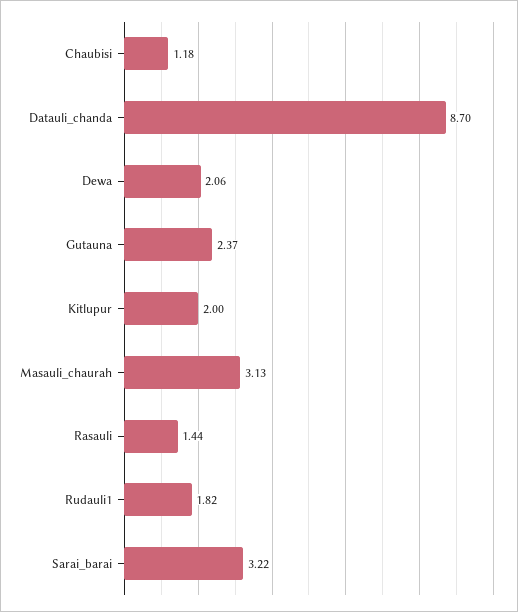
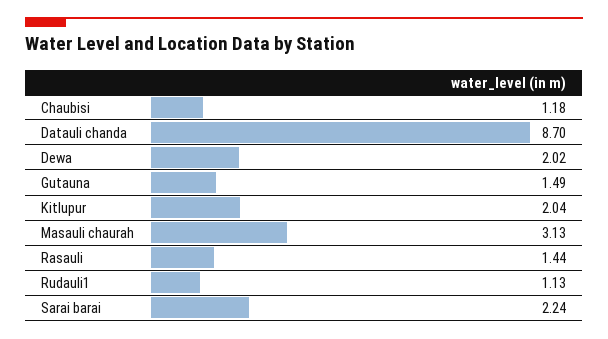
Dewa: 2.06 -> 2.02
Gutauna: 2.37 -> 1.49
Kitlupur: 2 -> 2.04
Rudauli1: 1.82 -> 1.13
Sarai_barai: 3.22 -> 2.24

